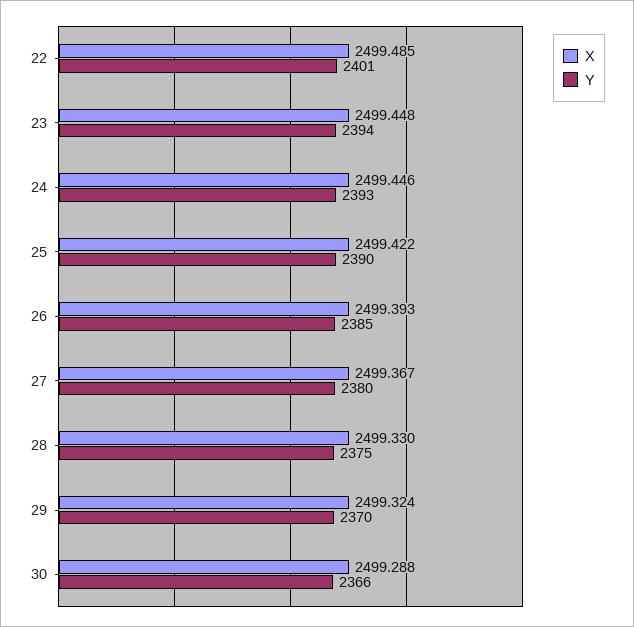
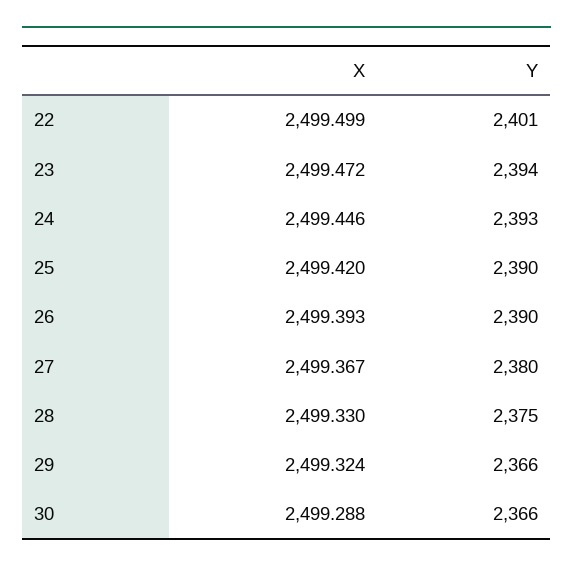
X, 22: 2499.485 -> 2499.499
X, 23: 2499.448 -> 2499.472
X, 25: 2499.422 -> 2499.42
Y, 26: 2385 -> 2390
Y, 29: 2370 -> 2366

